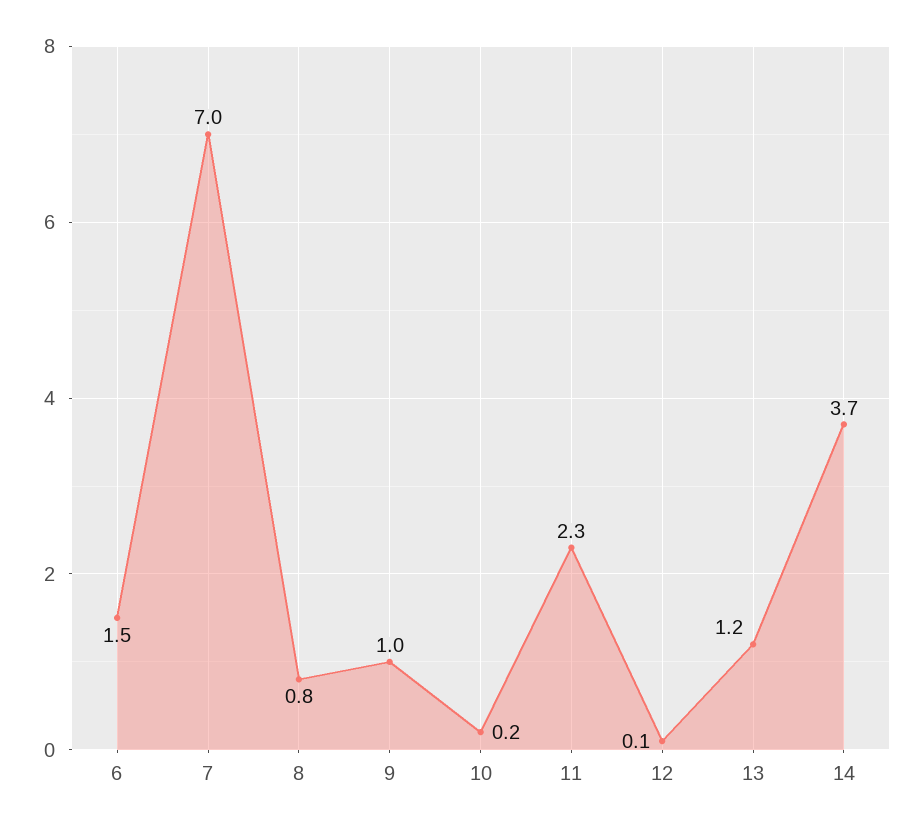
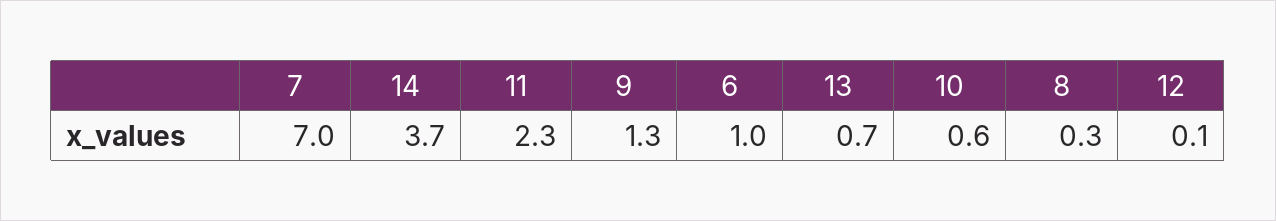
6: 1.5 -> 1
8: 0.8 -> 0.3
9: 1 -> 1.3
10: 0.2 -> 0.6
13: 1.2 -> 0.7

